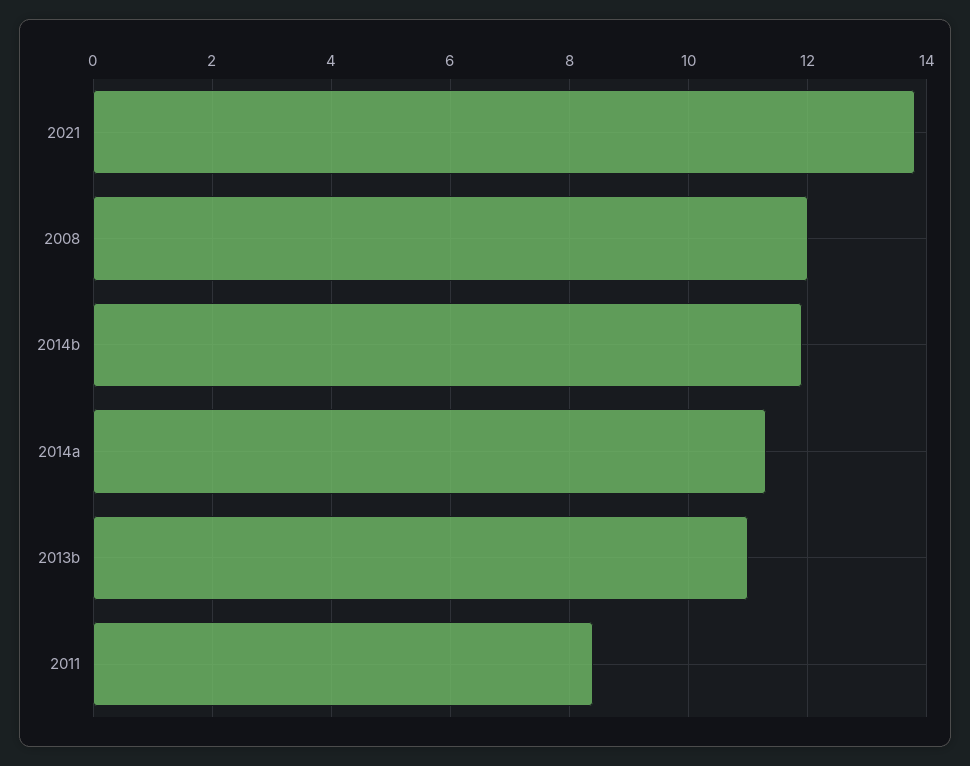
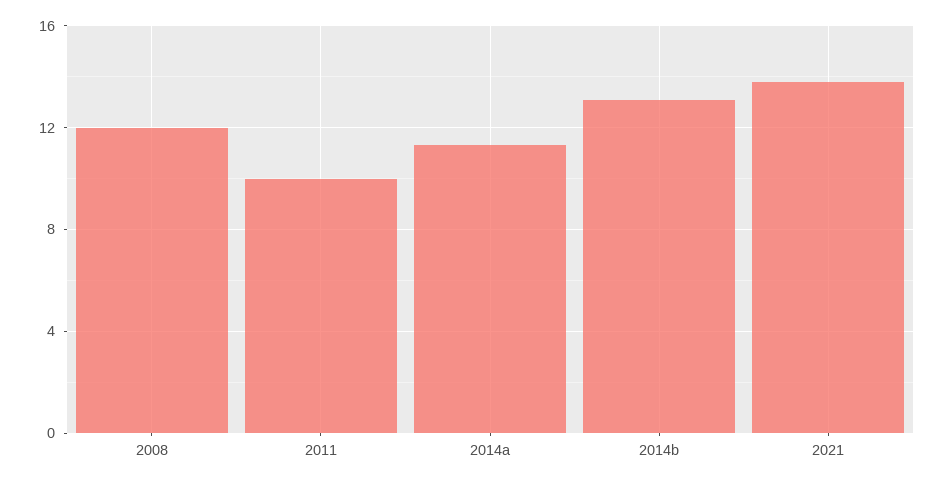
2014b: 12 -> 13
2013b: 11 -> none
2011: 8.5 -> 10

